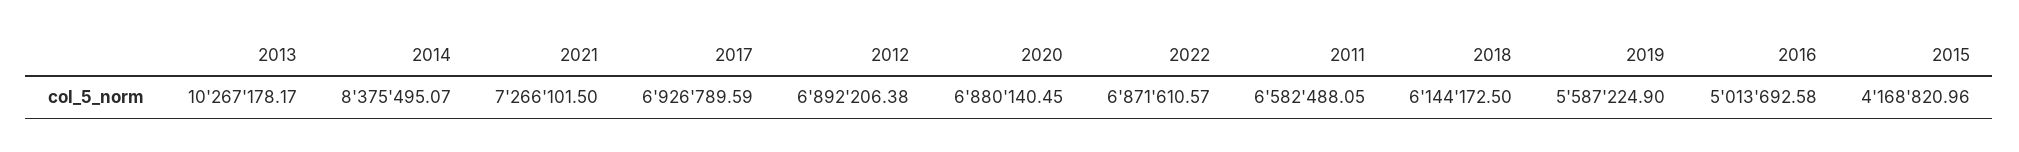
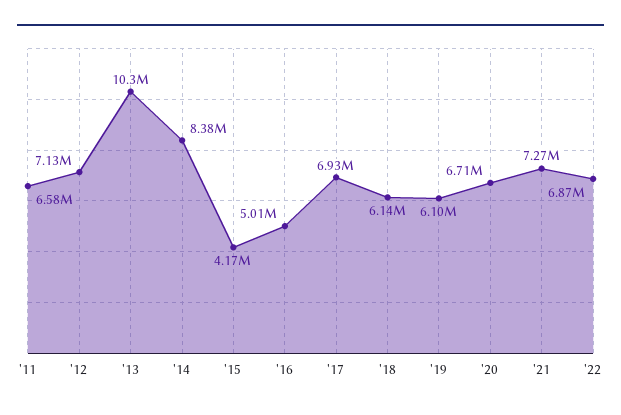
2012: 6892206.38 -> 7130000
2020: 6880140.45 -> 6710000
2019: 5587224.9 -> 6100000

